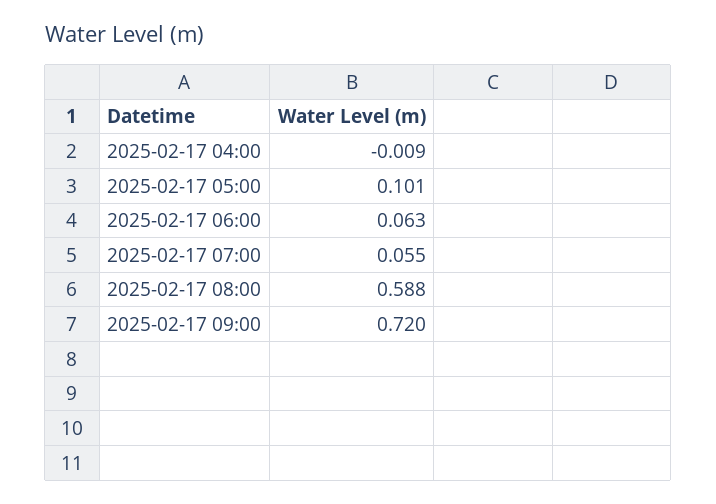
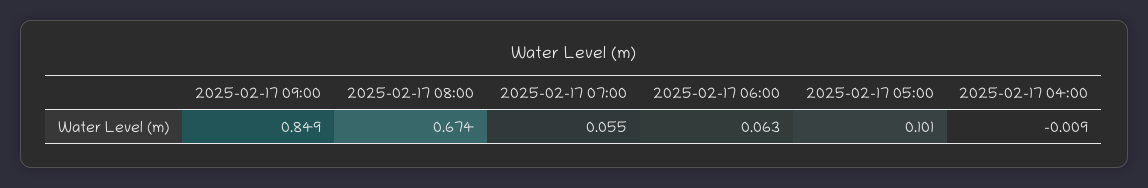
2025-02-17 08:00: 0.588 -> 0.674
2025-02-17 09:00: 0.72 -> 0.849

